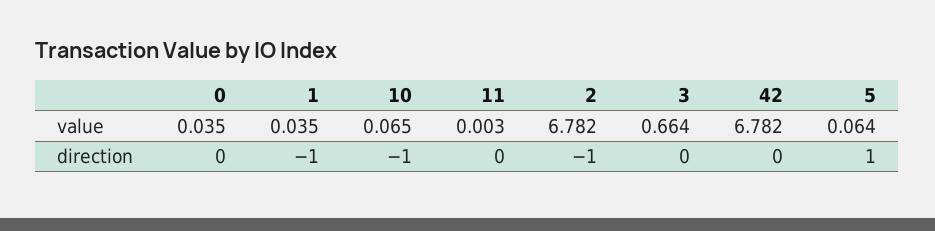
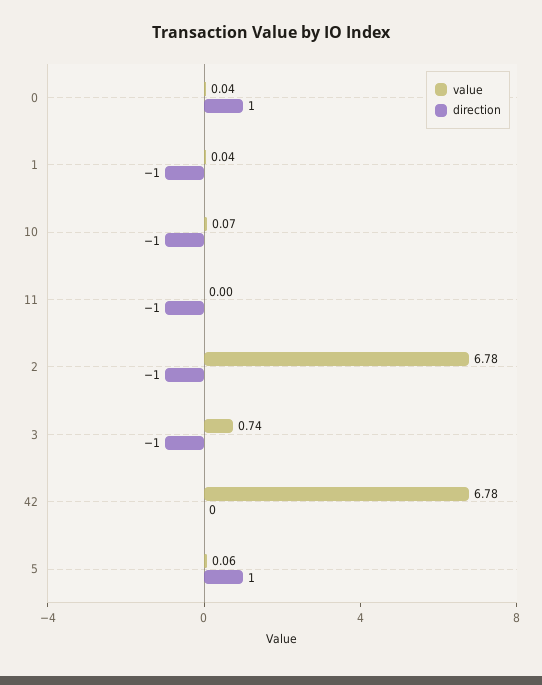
value, 3: 0.664 -> 0.74
direction, 0: 0 -> 1
direction, 11: 0 -> -1
direction, 3: 0 -> -1

